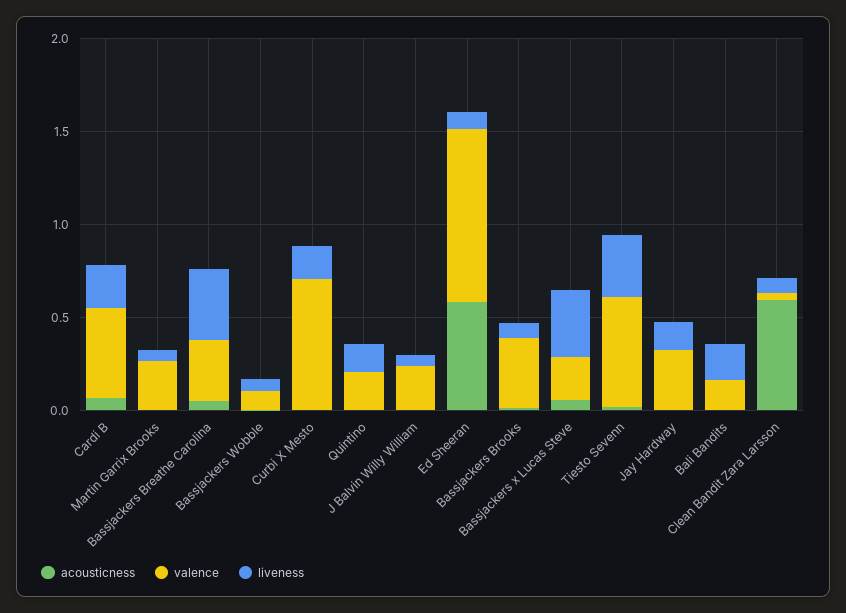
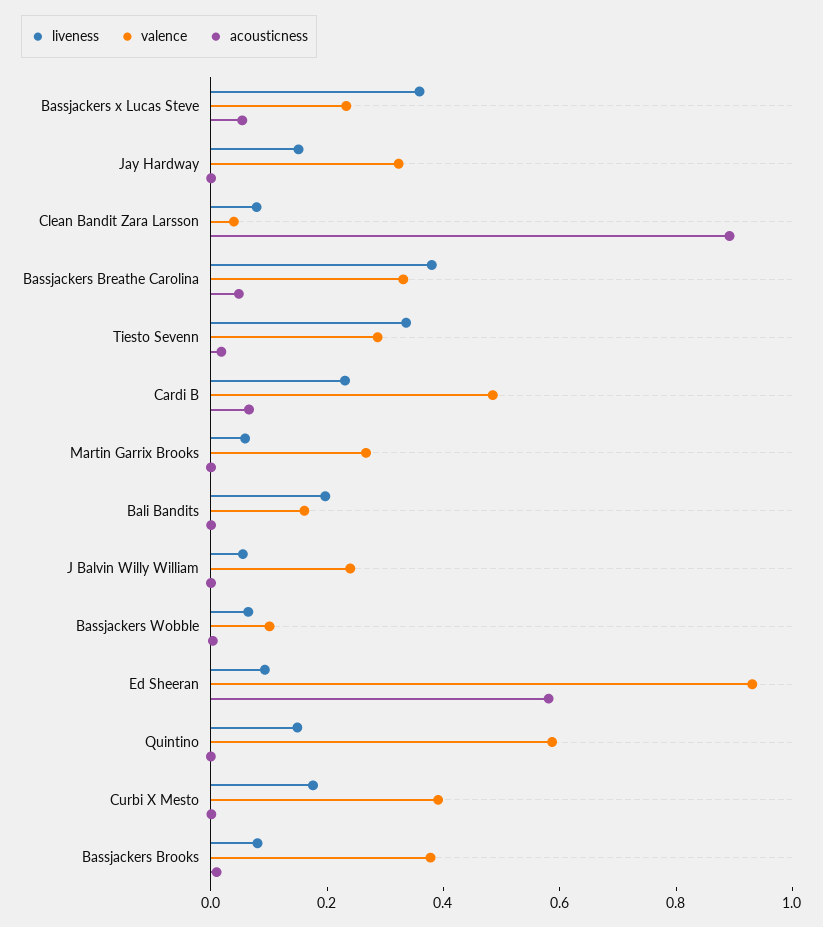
valence, Curbi X Mesto: 0.7 -> 0.4
valence, Quintino: 0.2 -> 0.6
valence, Tiesto Sevenn: 0.6 -> 0.3
acousticness, Clean Bandit Zara Larsson: 0.6 -> 0.9

